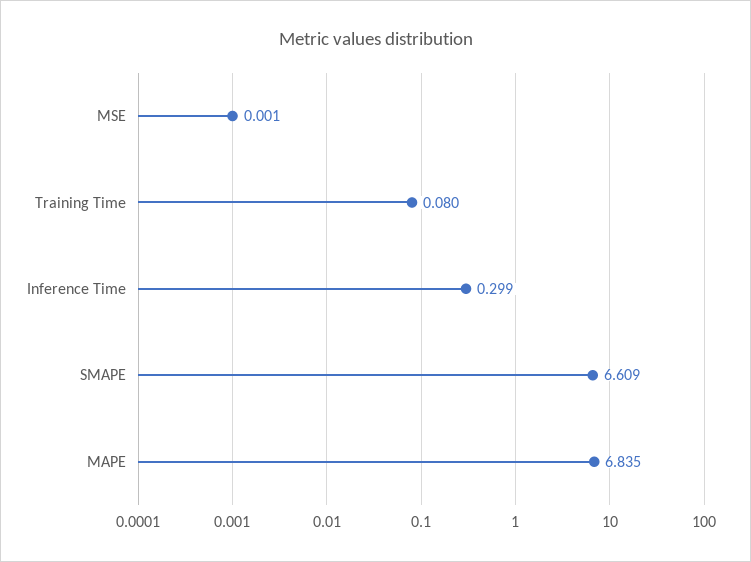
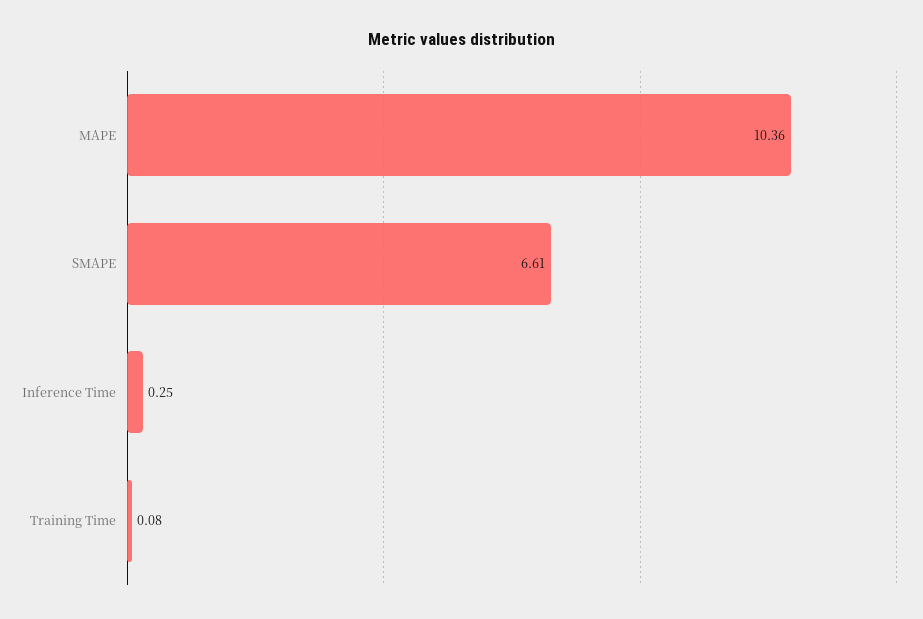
MSE: 0.001 -> none
Inference Time: 0.299 -> 0.25
MAPE: 6.835 -> 10.36

